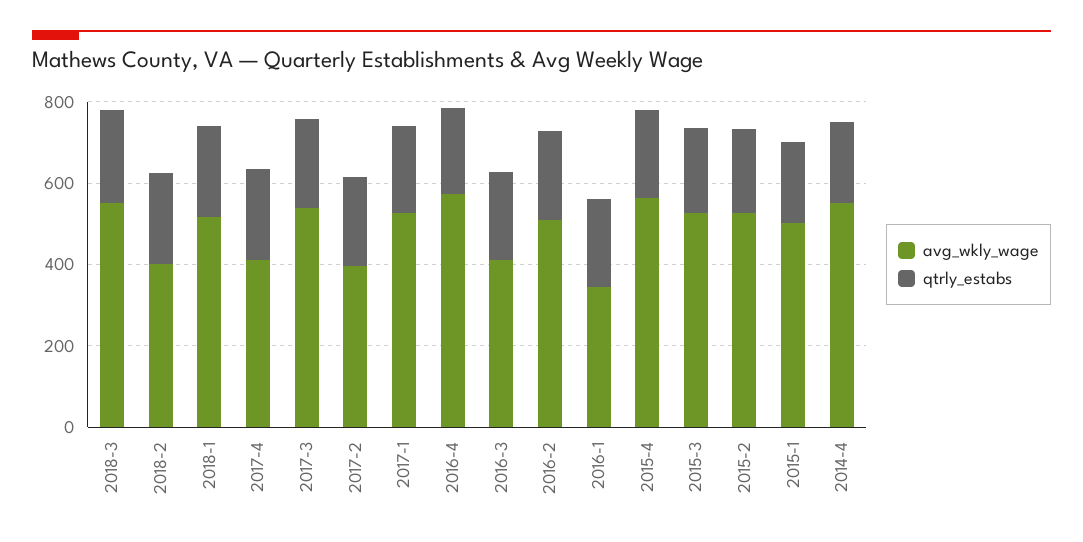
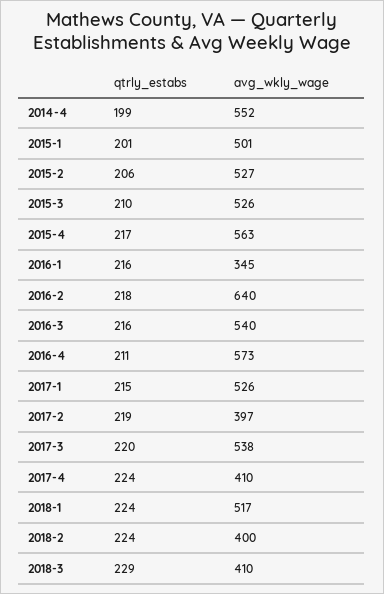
avg_wkly_wage, 2018-3: 550 -> 410
avg_wkly_wage, 2016-3: 400 -> 540
avg_wkly_wage, 2016-2: 500 -> 640

